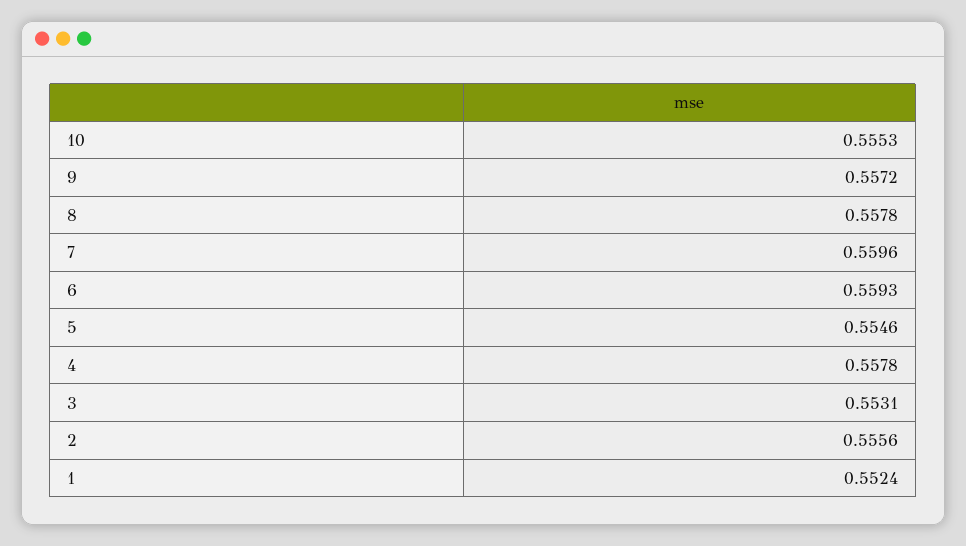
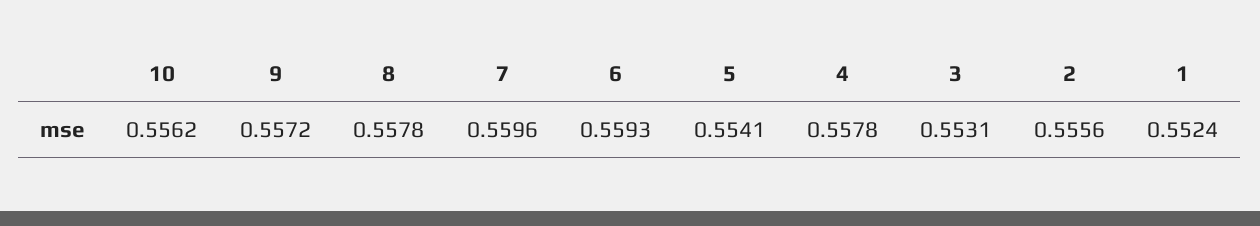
10: 0.5553 -> 0.5562
5: 0.5546 -> 0.5541

